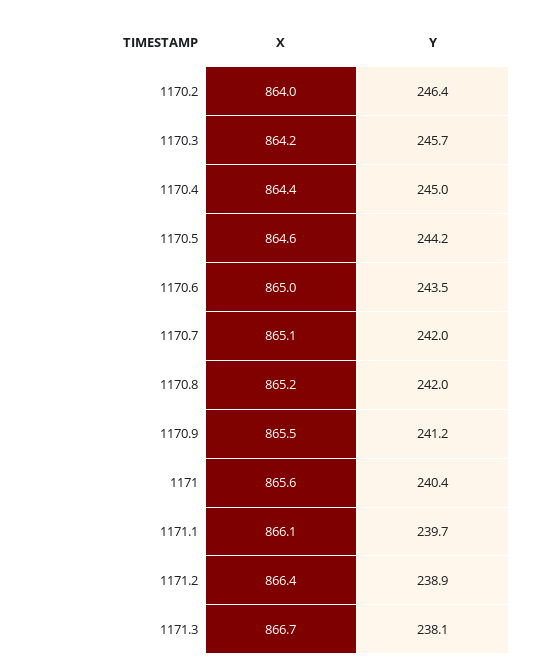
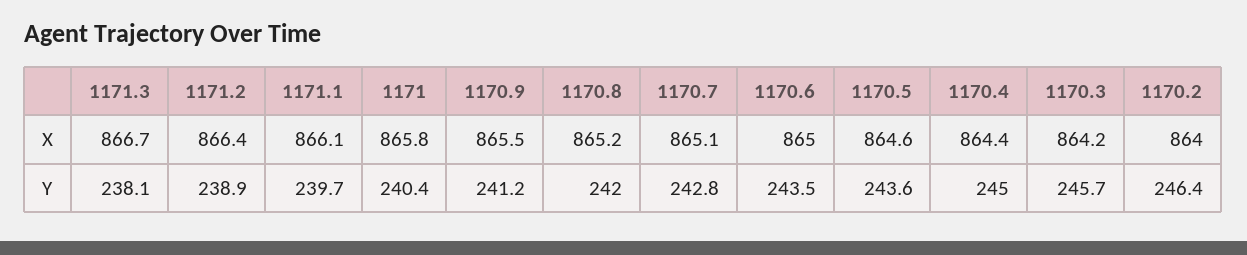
Y, 1170.5: 244.2 -> 243.6
Y, 1170.7: 242 -> 242.8
X, 1171: 865.6 -> 865.8

